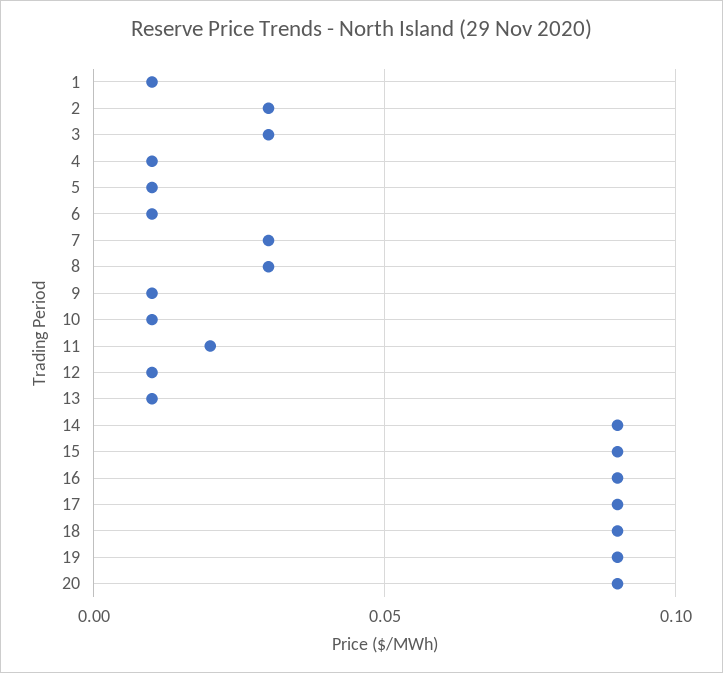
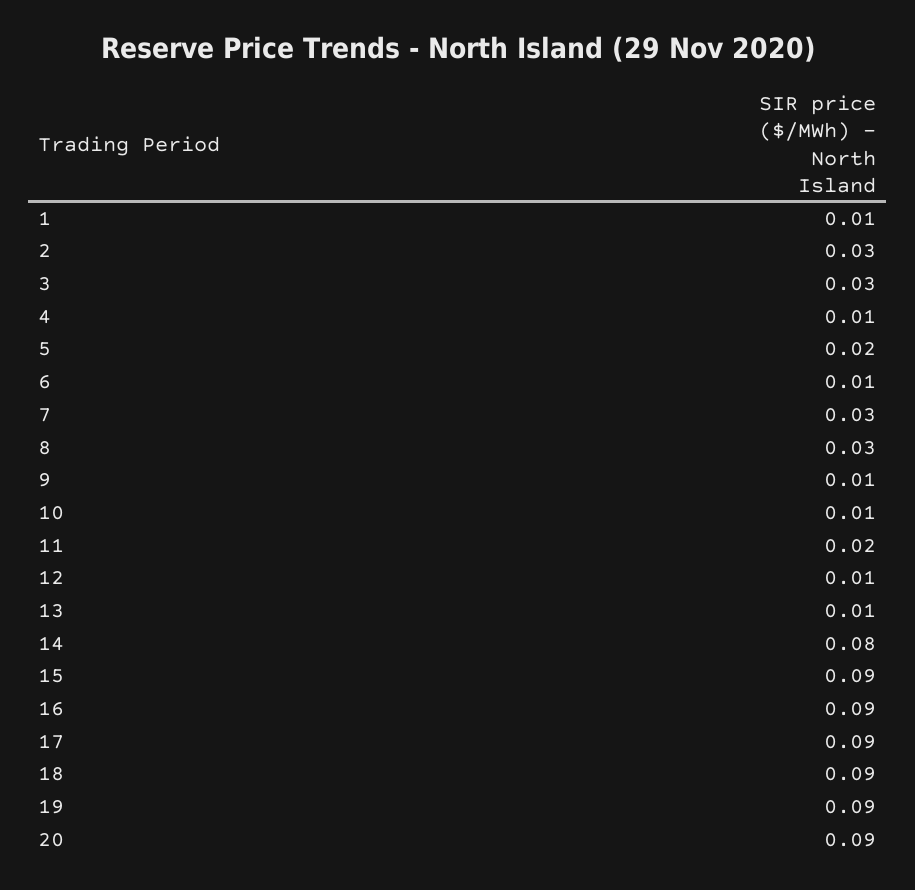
5: 0.01 -> 0.02
14: 0.09 -> 0.08

